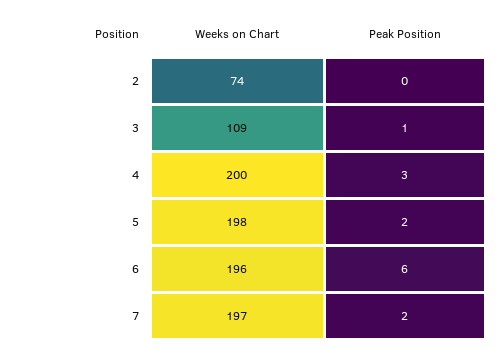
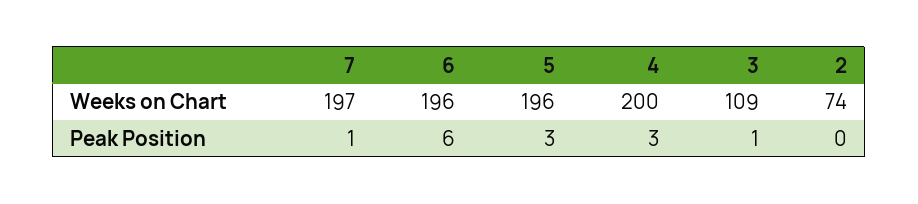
Weeks on Chart, 5: 198 -> 196
Peak Position, 5: 2 -> 3
Peak Position, 7: 2 -> 1

